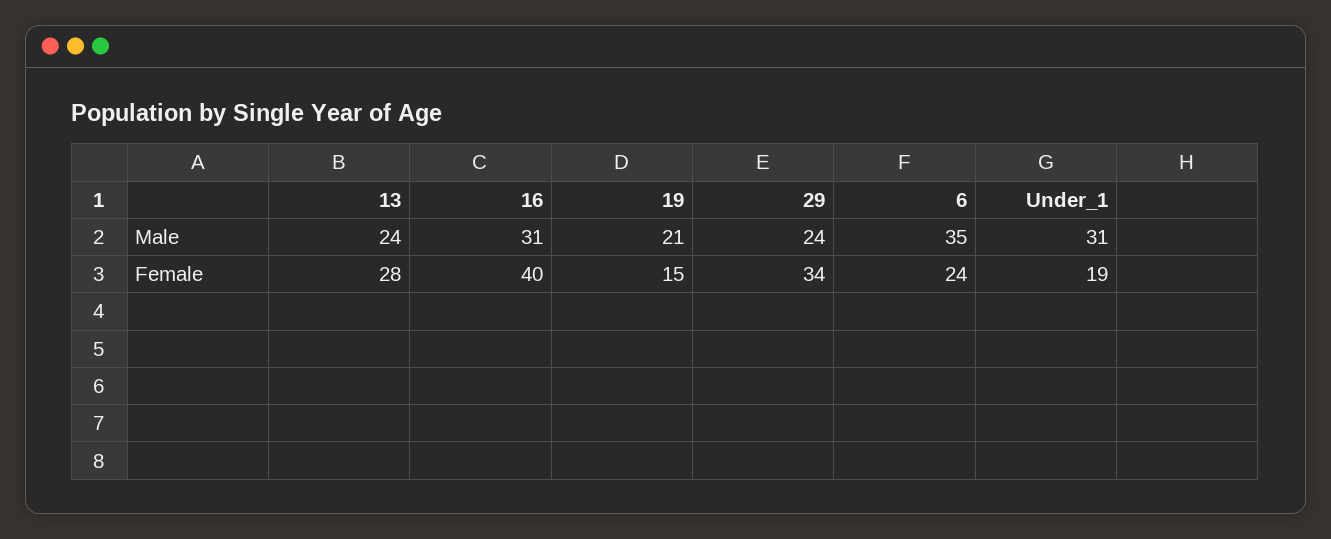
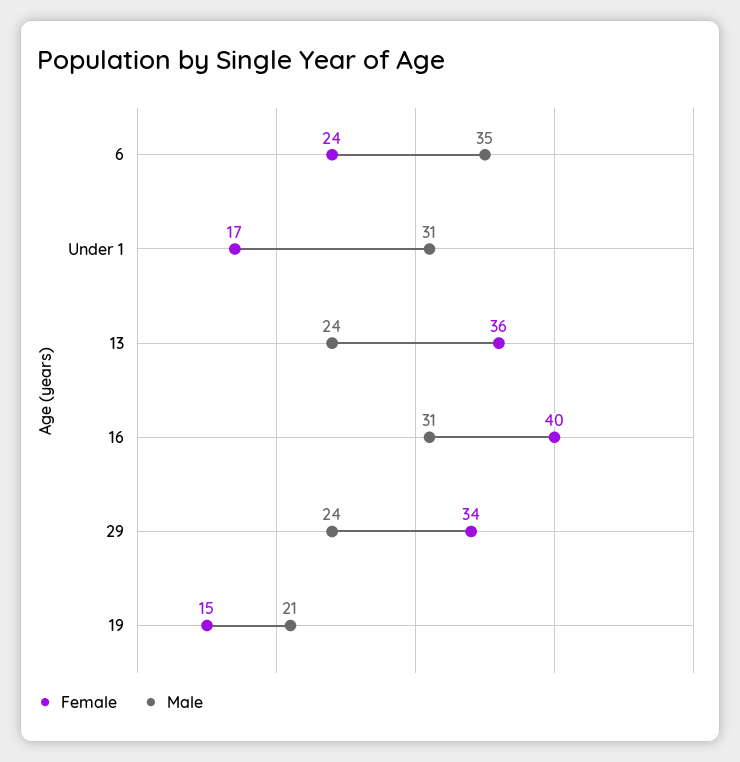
Female, 13: 28 -> 36
Female, Under_1: 19 -> 17

